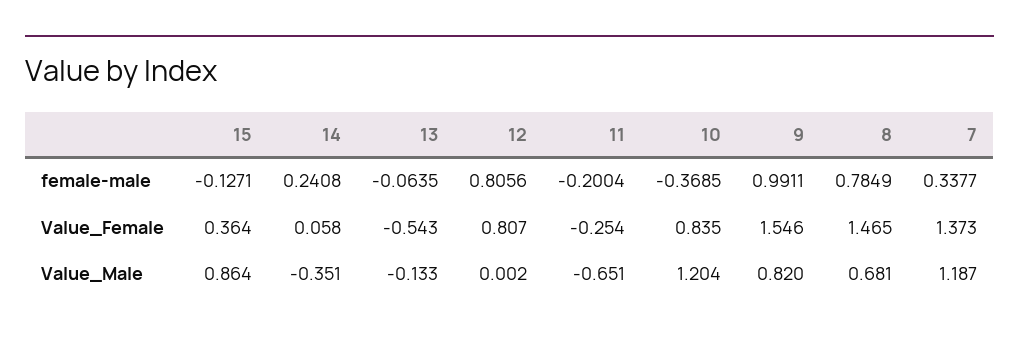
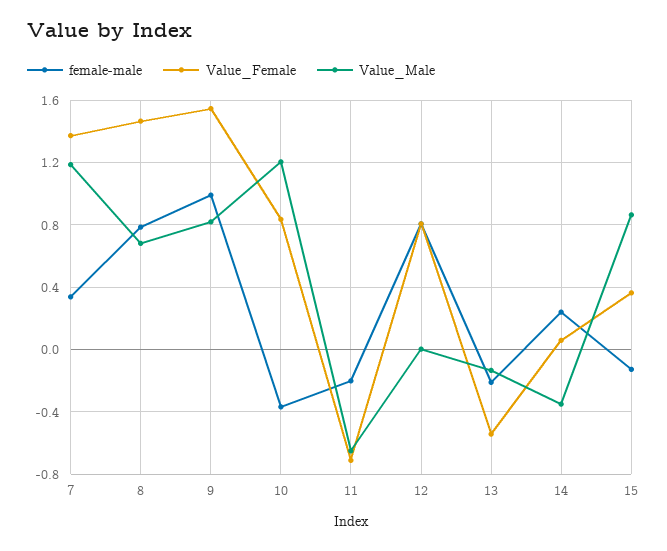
female-male, 13: -0.0635 -> -0.2
Value_Female, 11: -0.254 -> -0.7

